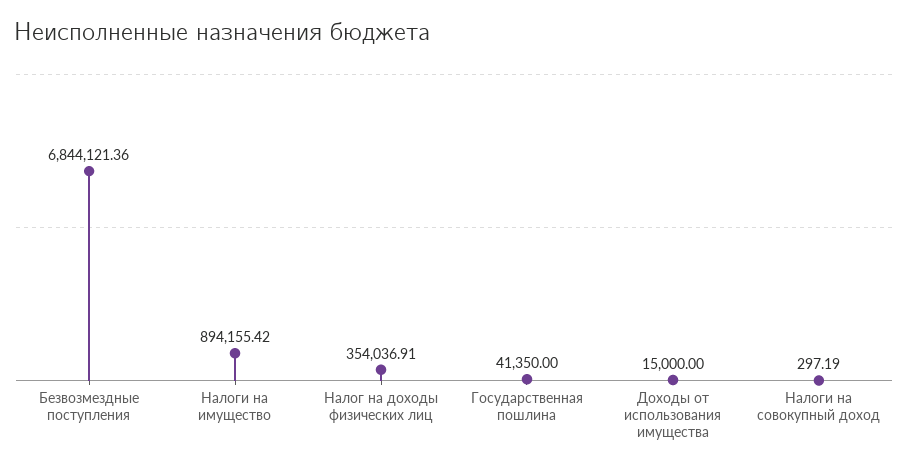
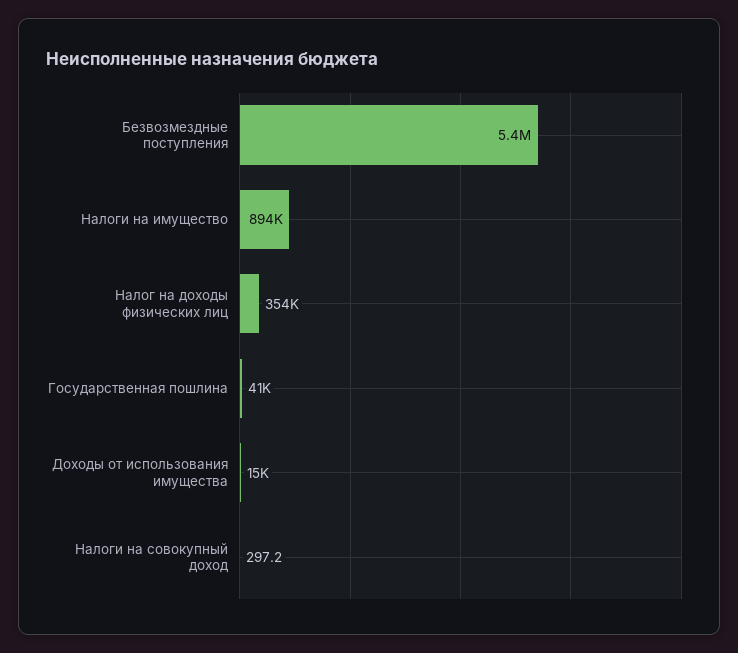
Безвозмездные поступления: 6844121.36 -> 5400000

